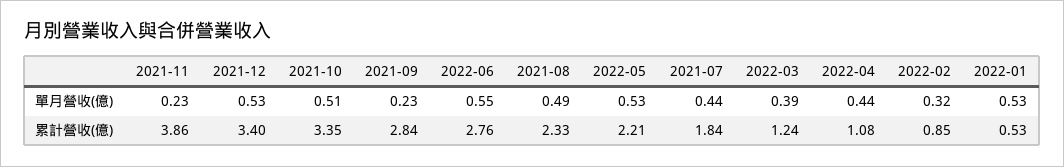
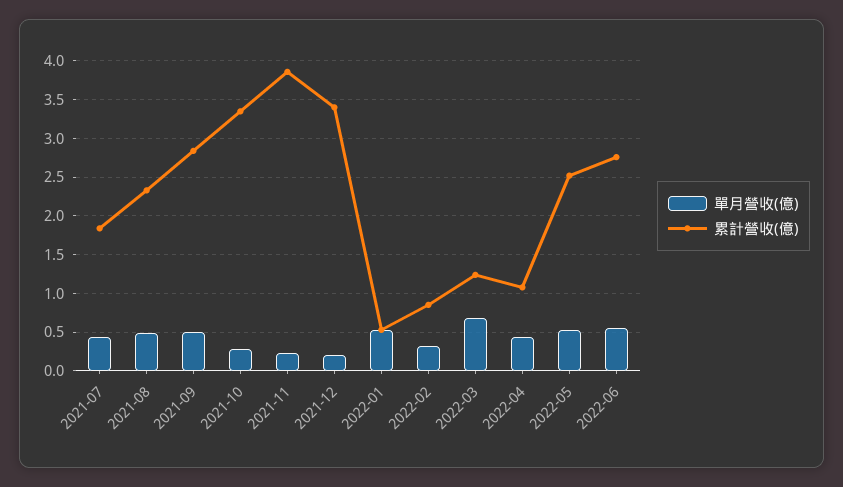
單月營收(億), 2021-12: 0.53 -> 0.2
單月營收(億), 2021-10: 0.51 -> 0.3
單月營收(億), 2021-09: 0.23 -> 0.5
單月營收(億), 2022-03: 0.39 -> 0.7
累計營收(億), 2022-05: 2.21 -> 2.5

